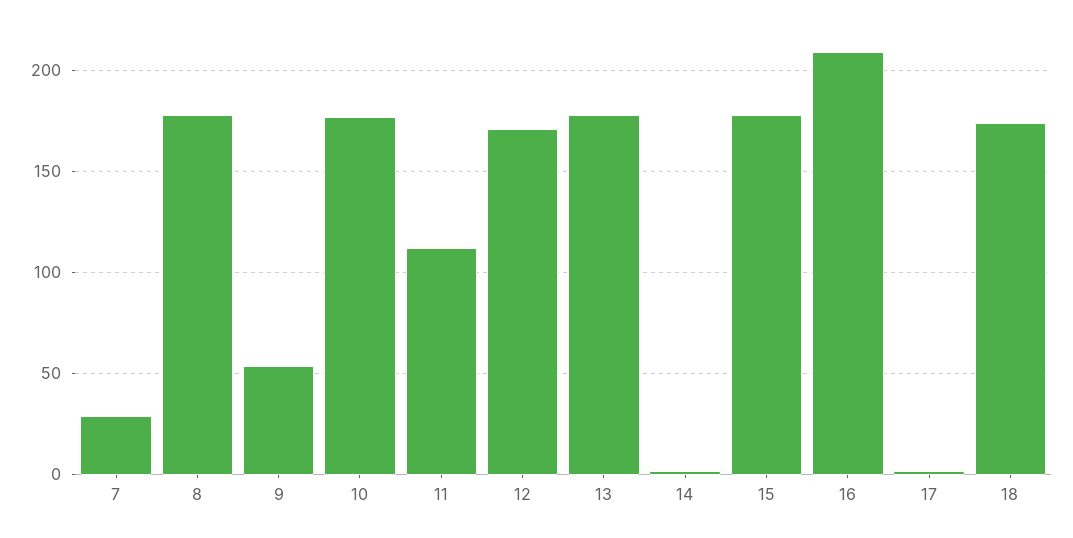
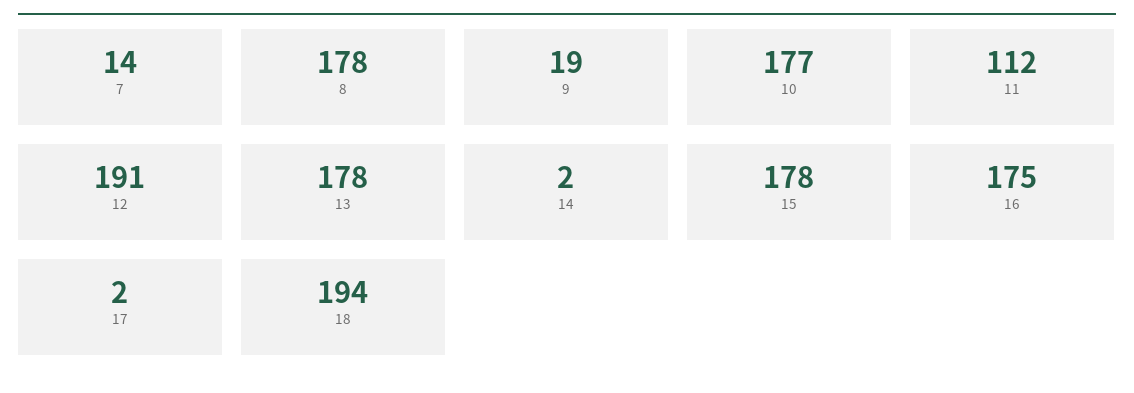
7: 30 -> 14
9: 55 -> 19
12: 170 -> 191
16: 210 -> 175
18: 175 -> 194

